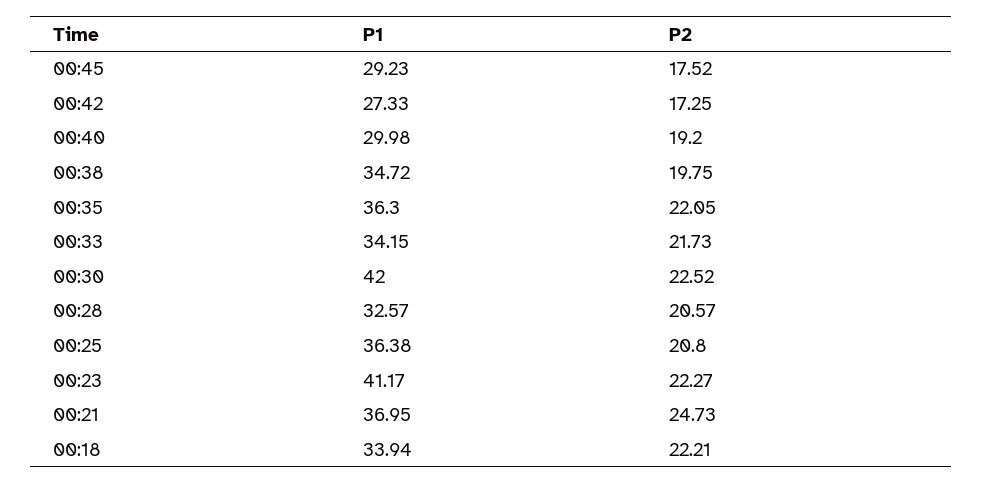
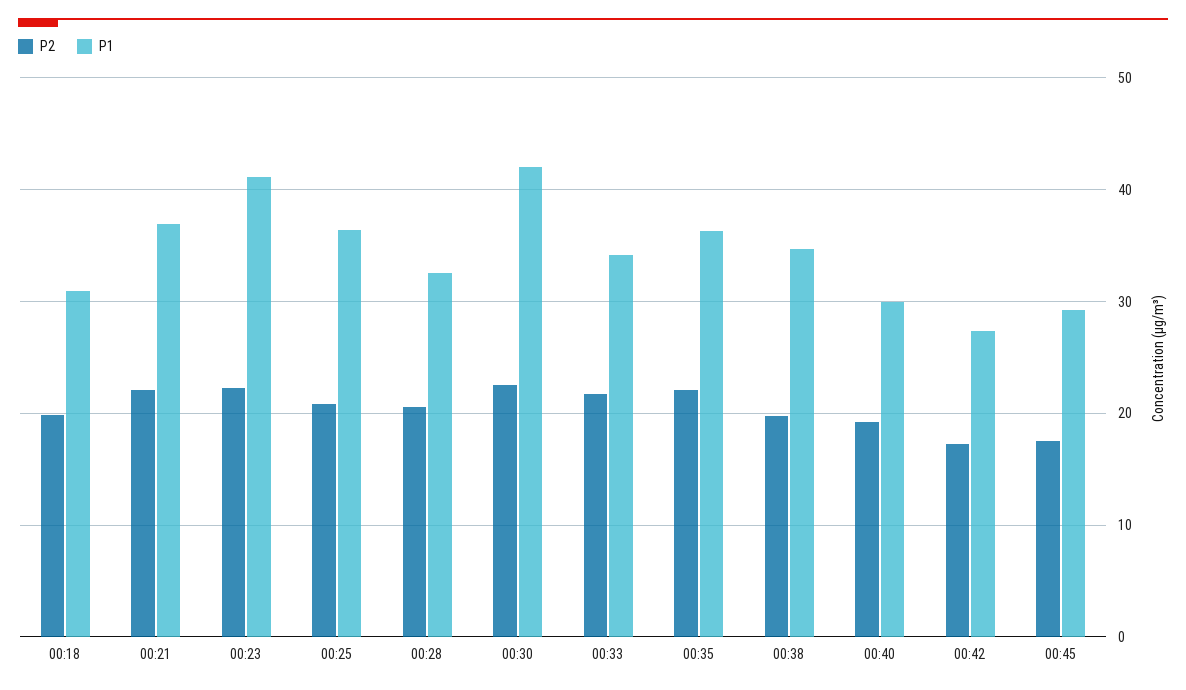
P2, 00:21: 24.73 -> 22
P1, 00:18: 33.94 -> 31
P2, 00:18: 22.21 -> 20

